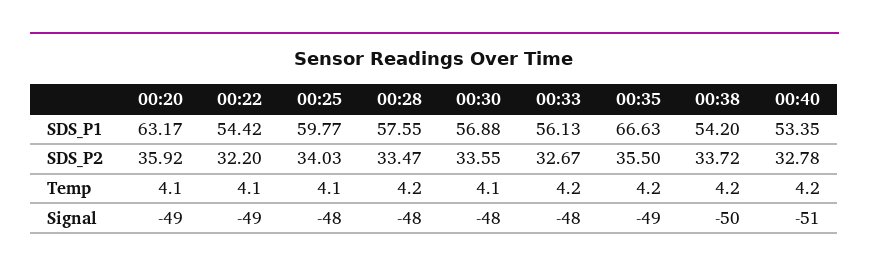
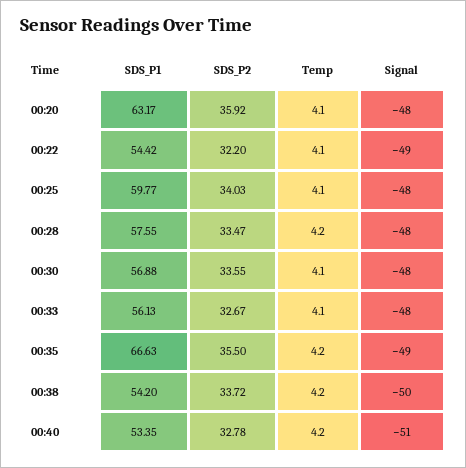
00:33, Temp: 4.2 -> 4.1
00:20, Signal: -49 -> -48

